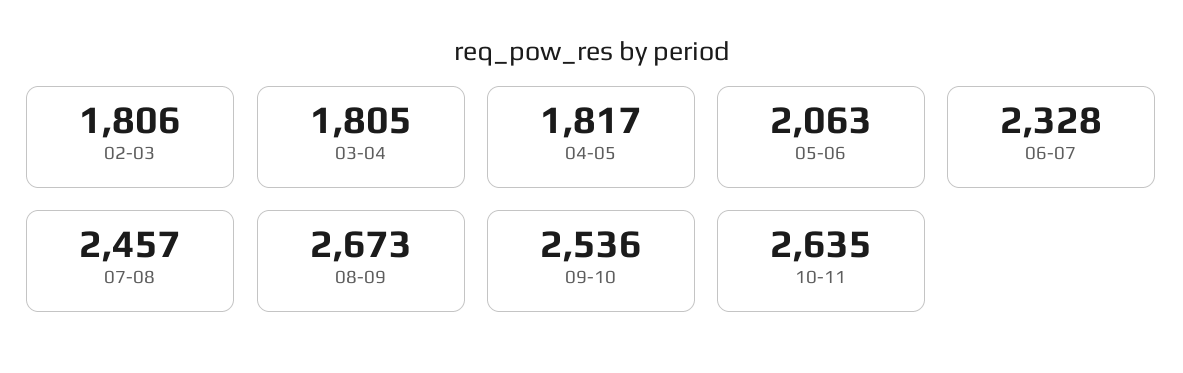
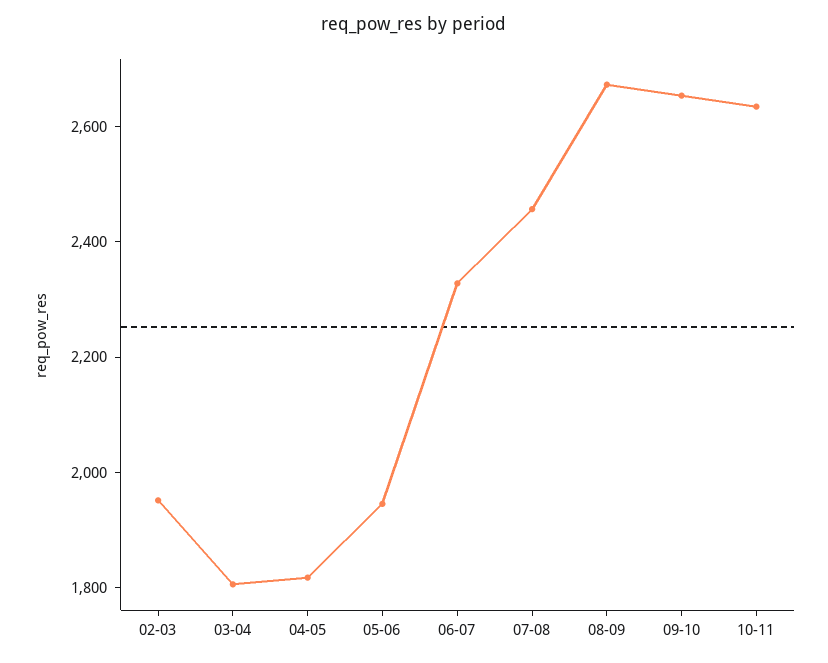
02-03: 1806 -> 1950
05-06: 2063 -> 1950
09-10: 2536 -> 2650

